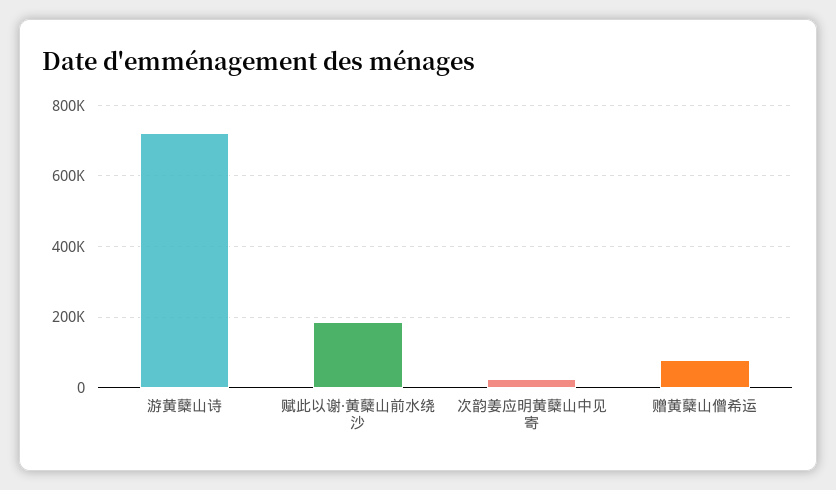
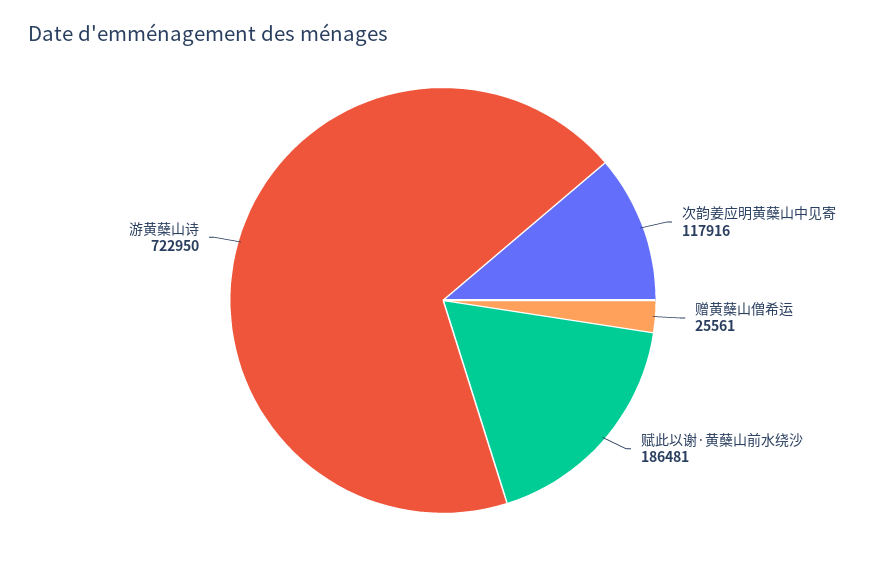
次韵姜应明黄蘖山中见寄: 20000 -> 117916
赠黄蘖山僧希运: 80000 -> 25561

